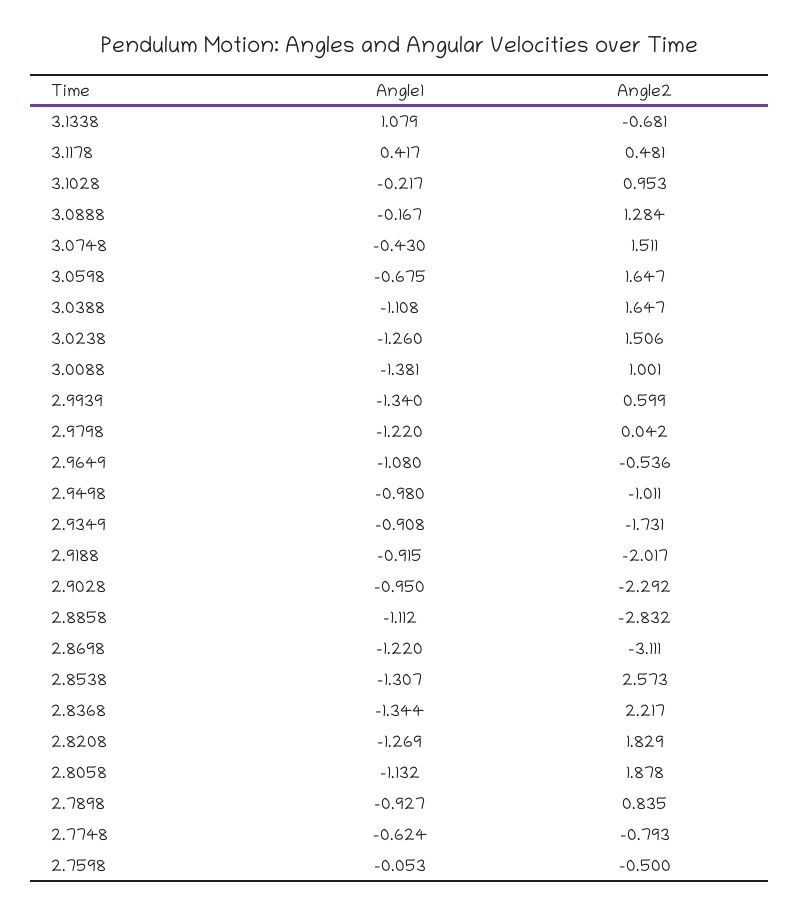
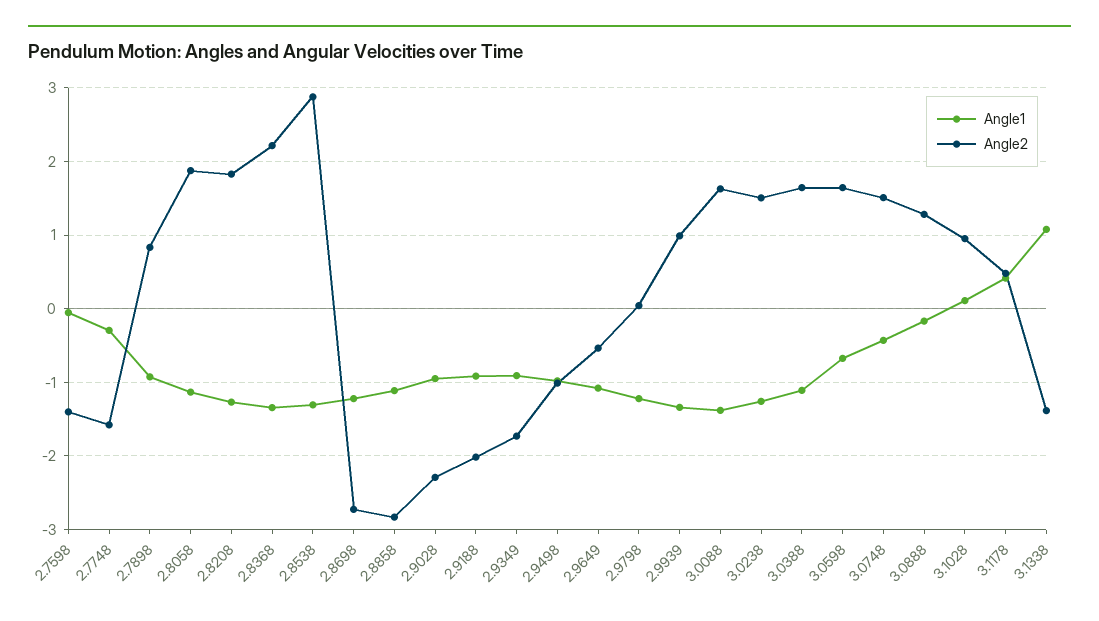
Angle2, 3.1338: -0.681 -> -1.4
Angle1, 3.1028: -0.217 -> 0.1
Angle2, 3.0088: 1.001 -> 1.6
Angle2, 2.9939: 0.599 -> 1
Angle2, 2.8698: -3.111 -> -2.7
Angle2, 2.8538: 2.573 -> 2.9
Angle1, 2.7748: -0.624 -> -0.3
Angle2, 2.7748: -0.793 -> -1.6
Angle2, 2.7598: -0.5 -> -1.4

